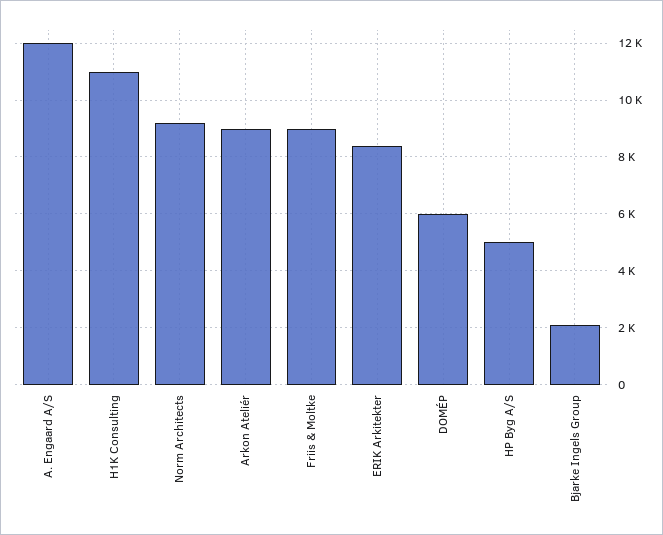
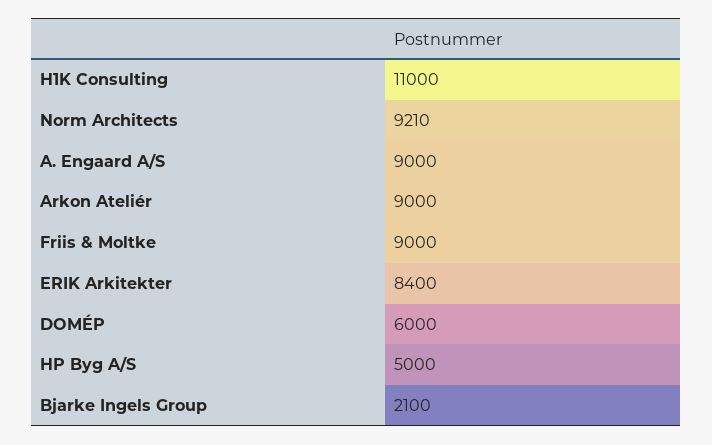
A. Engaard A/S: 12000 -> 9000

